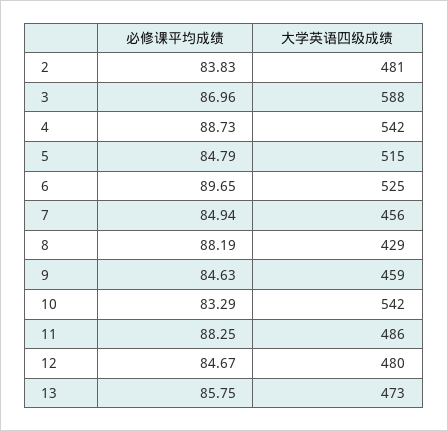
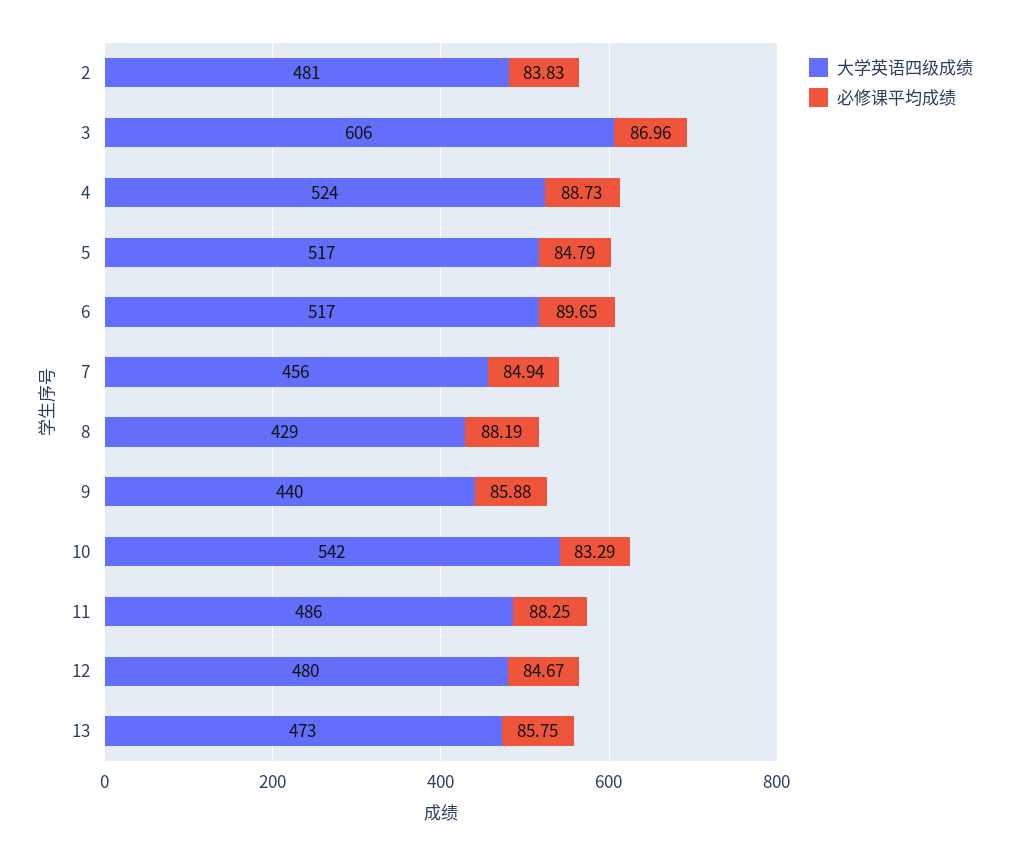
大学英语四级成绩, 3: 588 -> 606
大学英语四级成绩, 4: 542 -> 524
大学英语四级成绩, 5: 515 -> 517
大学英语四级成绩, 6: 525 -> 517
必修课平均成绩, 9: 84.63 -> 85.88
大学英语四级成绩, 9: 459 -> 440

